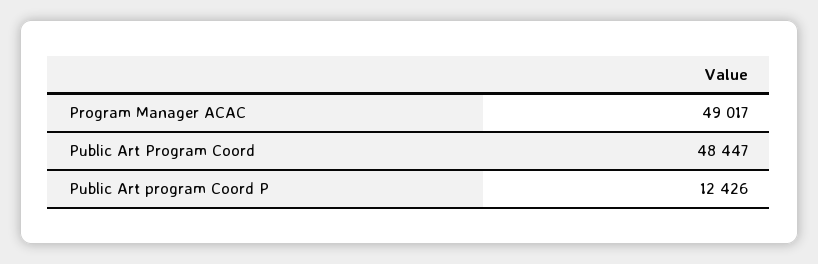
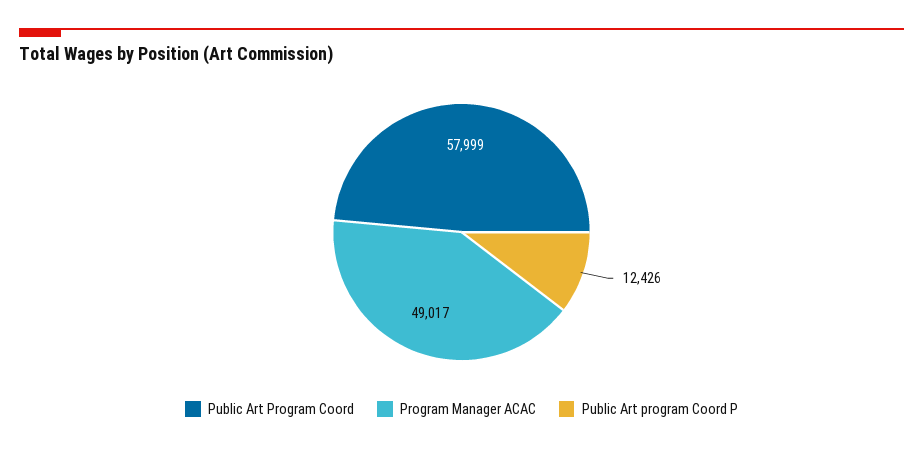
Public Art Program Coord: 48447 -> 57999

